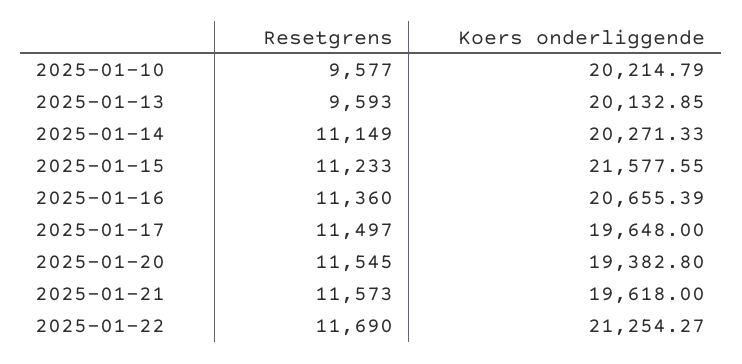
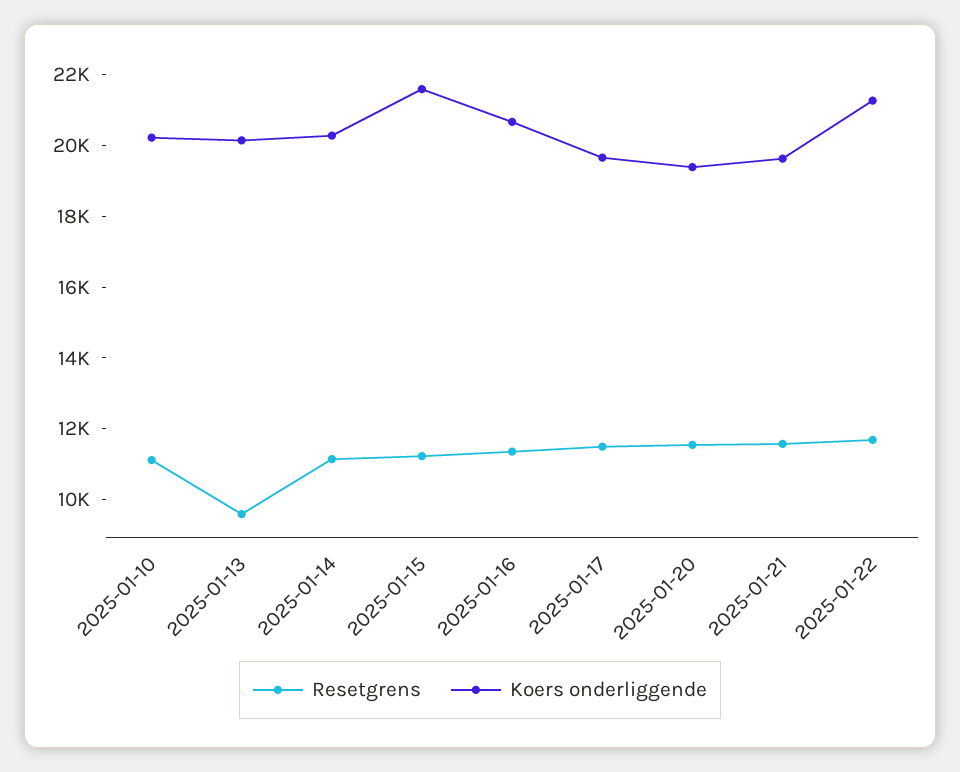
Resetgrens, 2025-01-10: 9577 -> 11000

